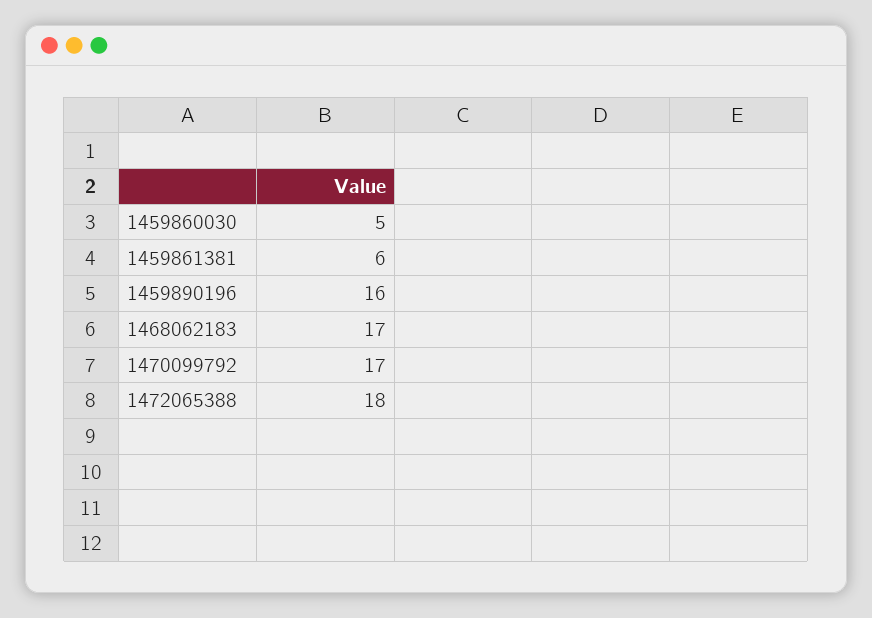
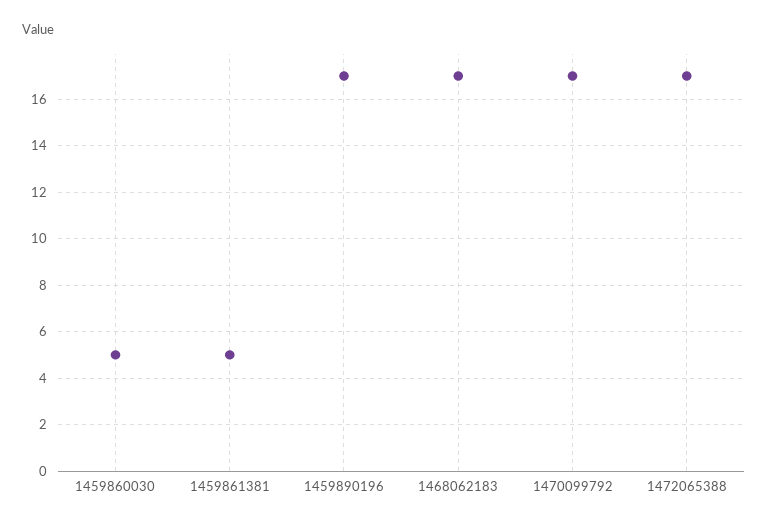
1459861381: 6 -> 5
1459890196: 16 -> 17
1472065388: 18 -> 17

